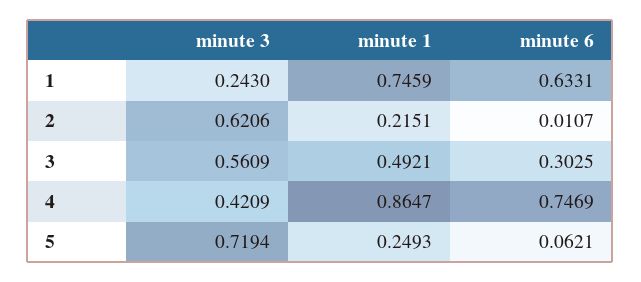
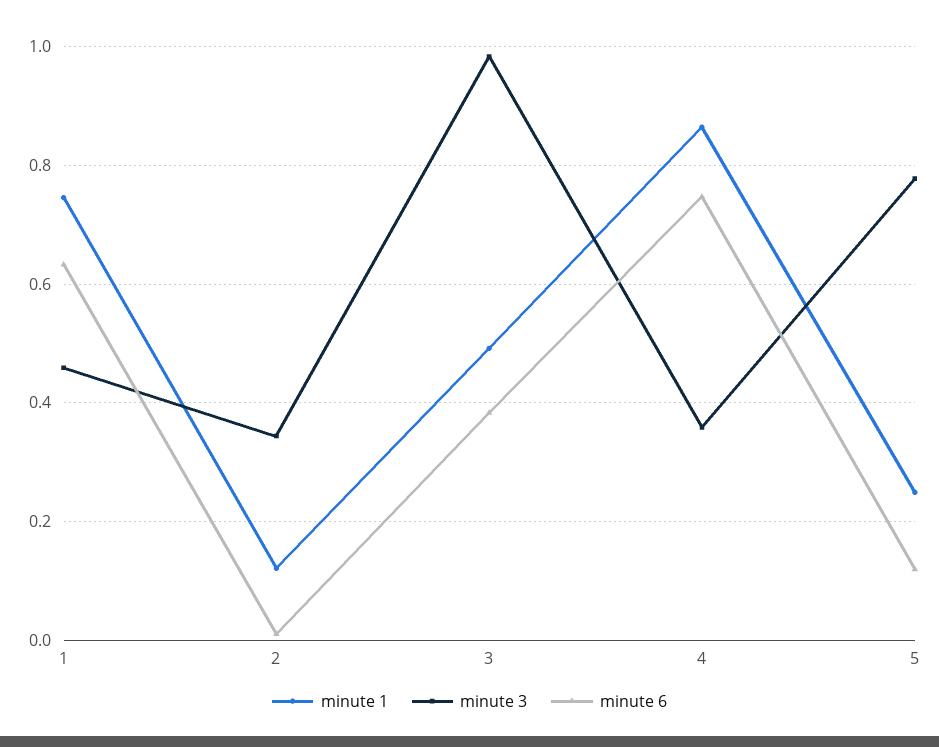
minute 3, 1: 0.243 -> 0.46
minute 3, 2: 0.6206 -> 0.34
minute 1, 2: 0.2151 -> 0.12
minute 3, 3: 0.5609 -> 0.98
minute 6, 3: 0.3025 -> 0.38
minute 3, 4: 0.4209 -> 0.36
minute 3, 5: 0.7194 -> 0.78
minute 6, 5: 0.0621 -> 0.12

